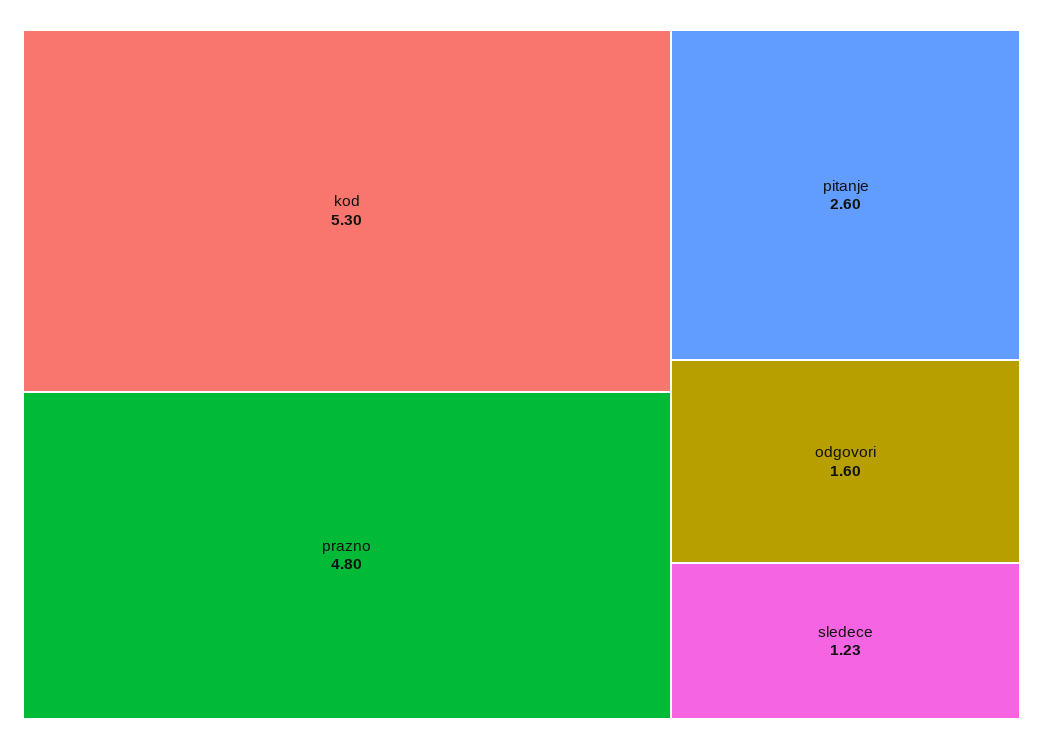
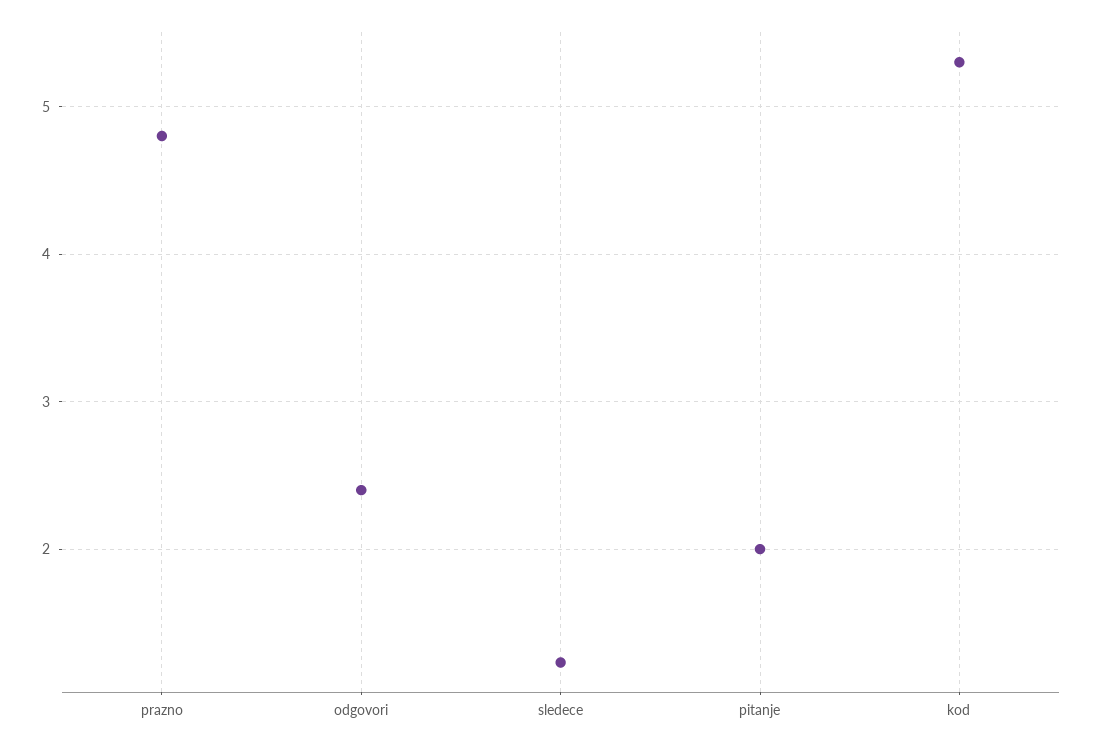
pitanje: 2.6 -> 2
odgovori: 1.6 -> 2.4

